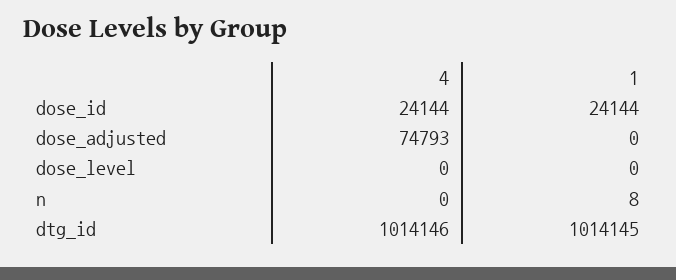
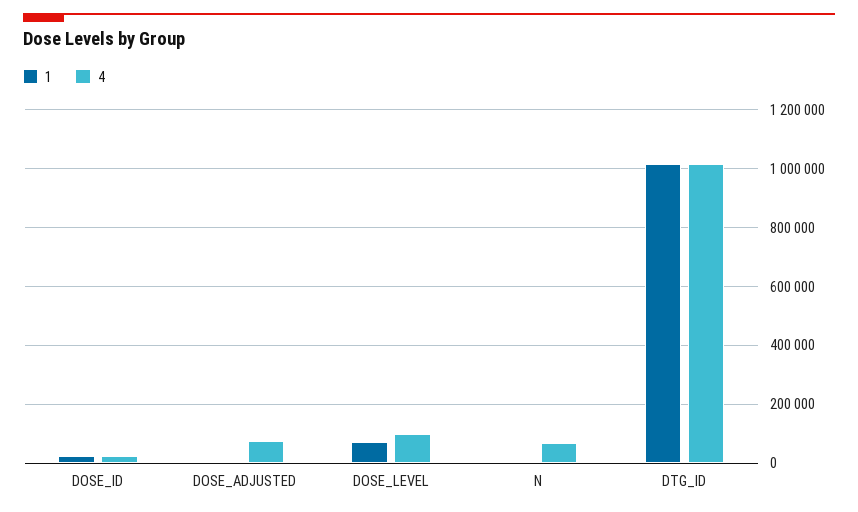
4, dose_level: 0 -> 100000
1, dose_level: 0 -> 75000
4, n: 0 -> 75000

